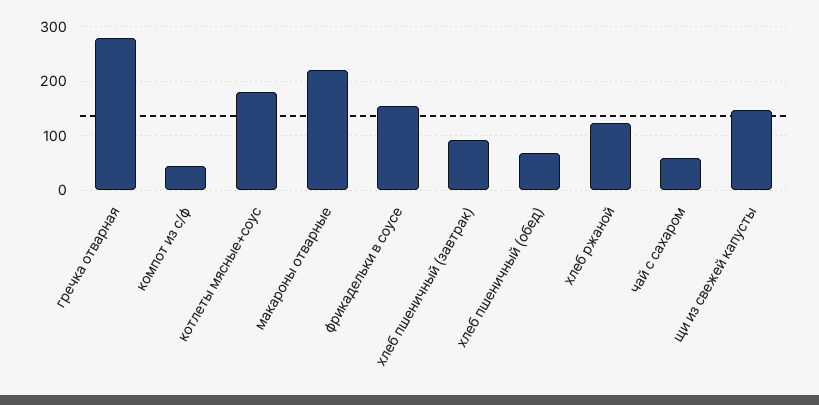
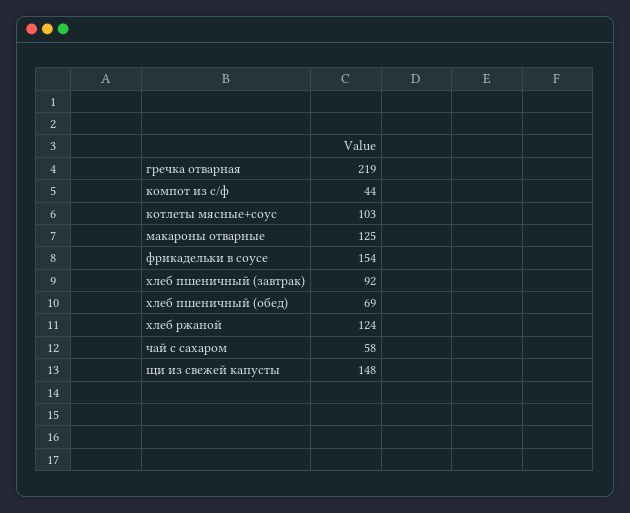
гречка отварная: 280 -> 219
котлеты мясные+соус: 180 -> 103
макароны отварные: 220 -> 125

